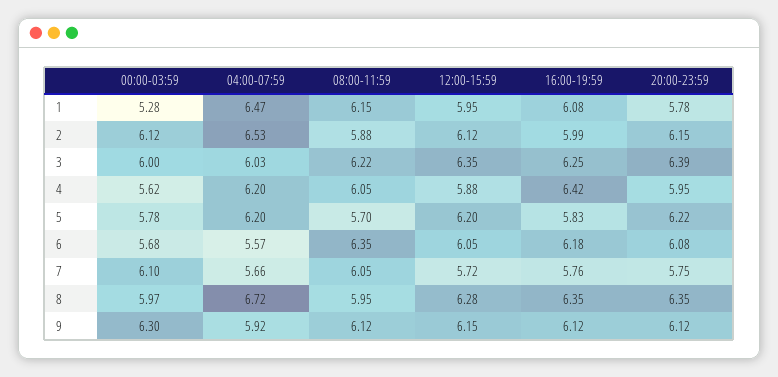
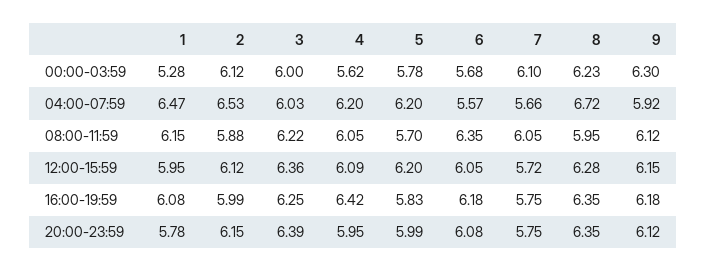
12:00-15:59, 3: 6.35 -> 6.36
12:00-15:59, 4: 5.88 -> 6.09
20:00-23:59, 5: 6.22 -> 5.99
16:00-19:59, 7: 5.76 -> 5.75
00:00-03:59, 8: 5.97 -> 6.23
16:00-19:59, 9: 6.12 -> 6.18

